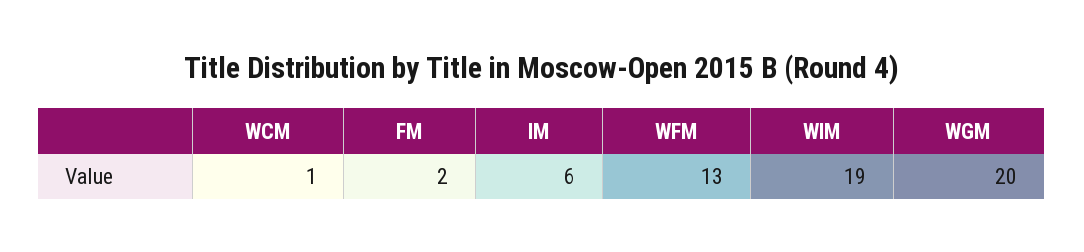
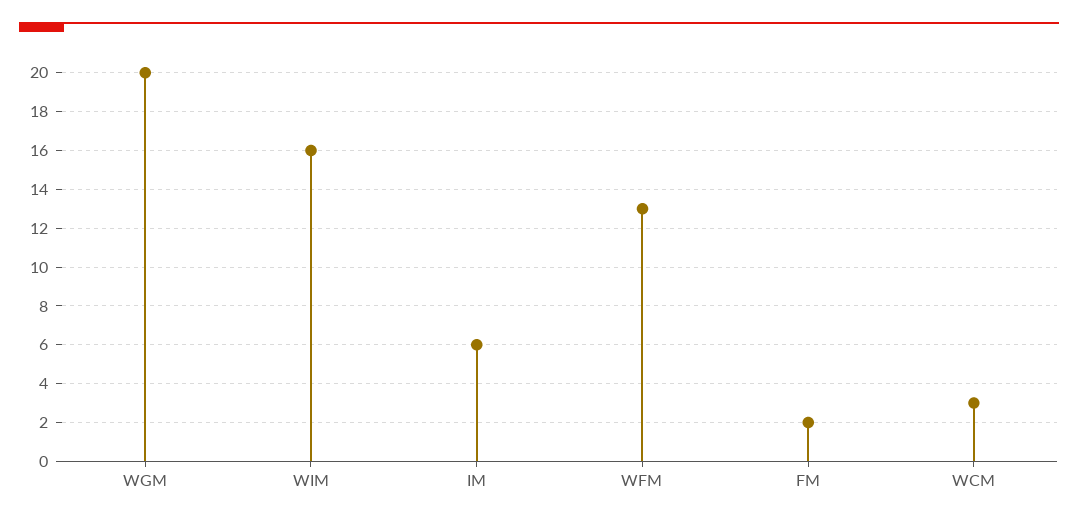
WCM: 1 -> 3
WIM: 19 -> 16

